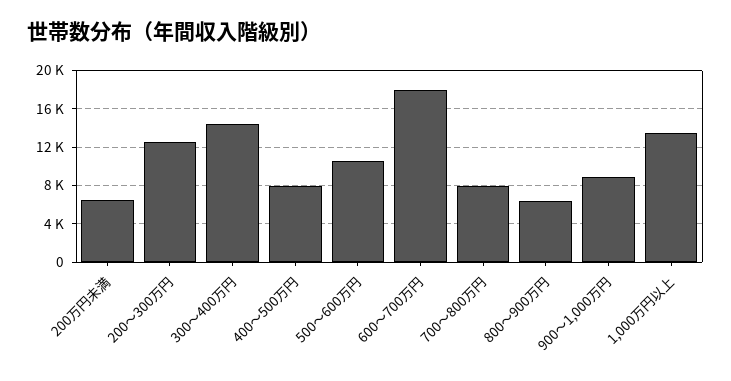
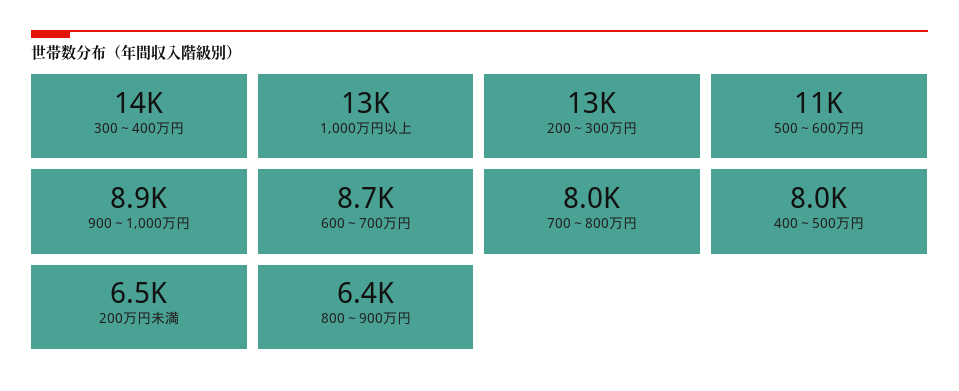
600～700万円: 18000 -> 8700

